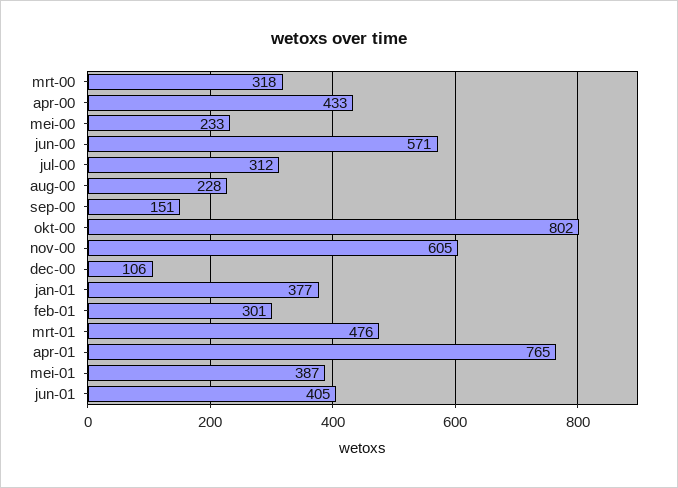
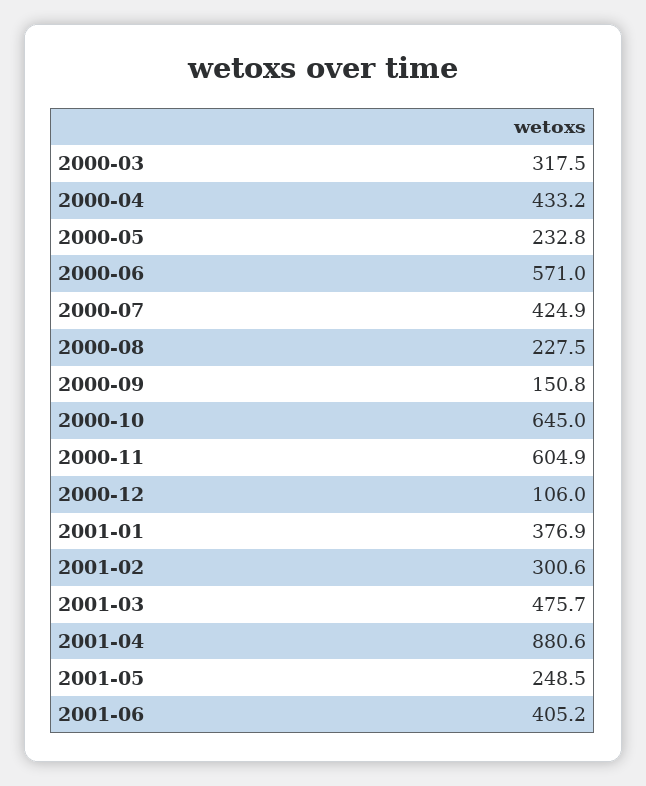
jul-00: 312 -> 424.9
okt-00: 802 -> 645
apr-01: 765 -> 880.6
mei-01: 387 -> 248.5

